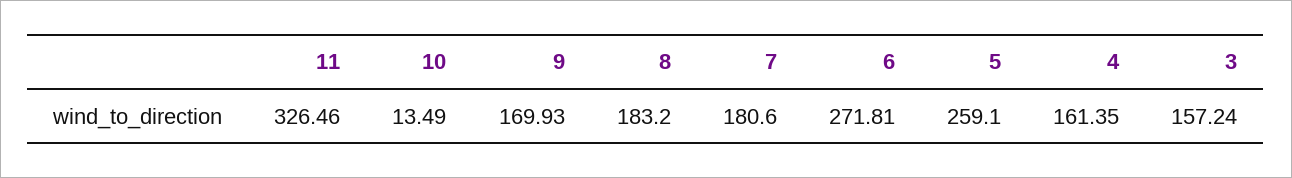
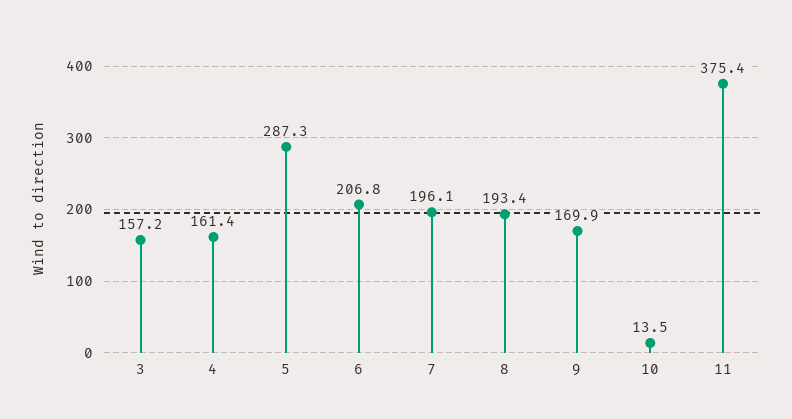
11: 326.46 -> 375.4
8: 183.2 -> 193.4
7: 180.6 -> 196.1
6: 271.81 -> 206.8
5: 259.1 -> 287.3

